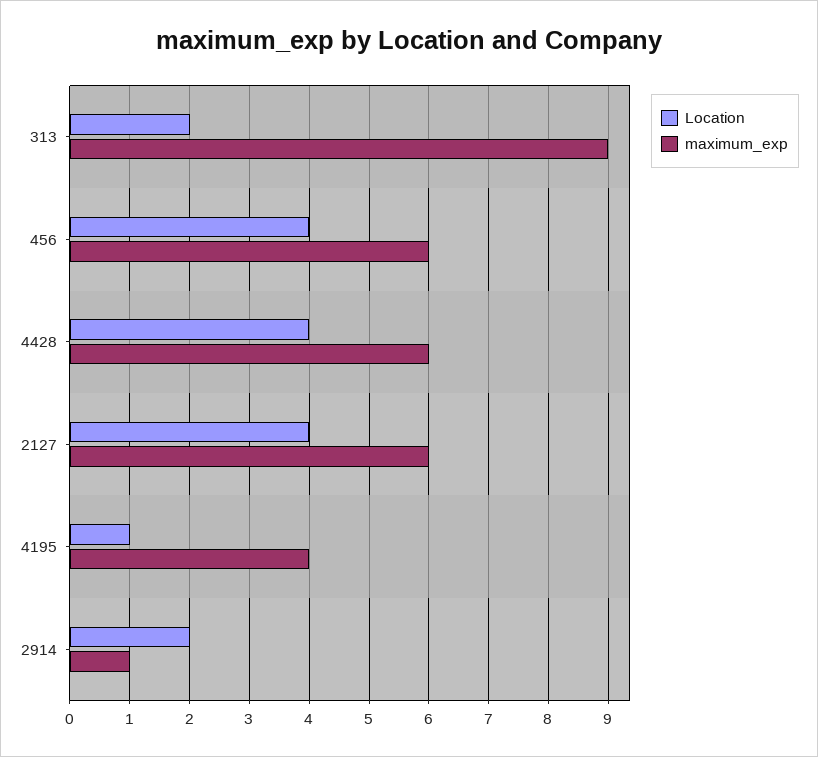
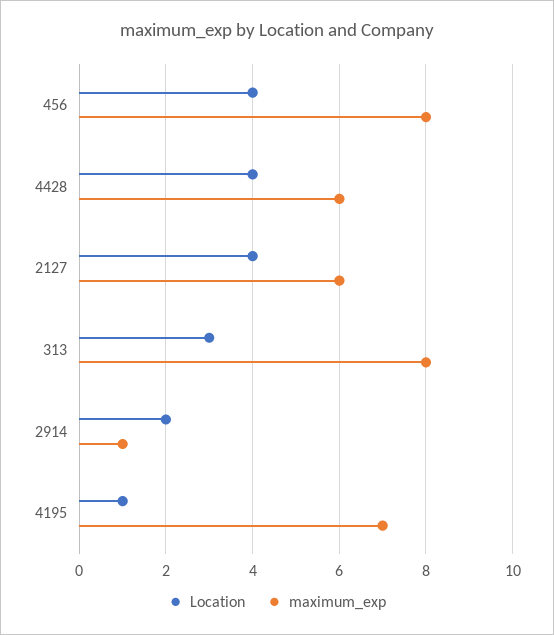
Location, 313: 2 -> 3
maximum_exp, 313: 9 -> 8
maximum_exp, 456: 6 -> 8
maximum_exp, 4195: 4 -> 7

